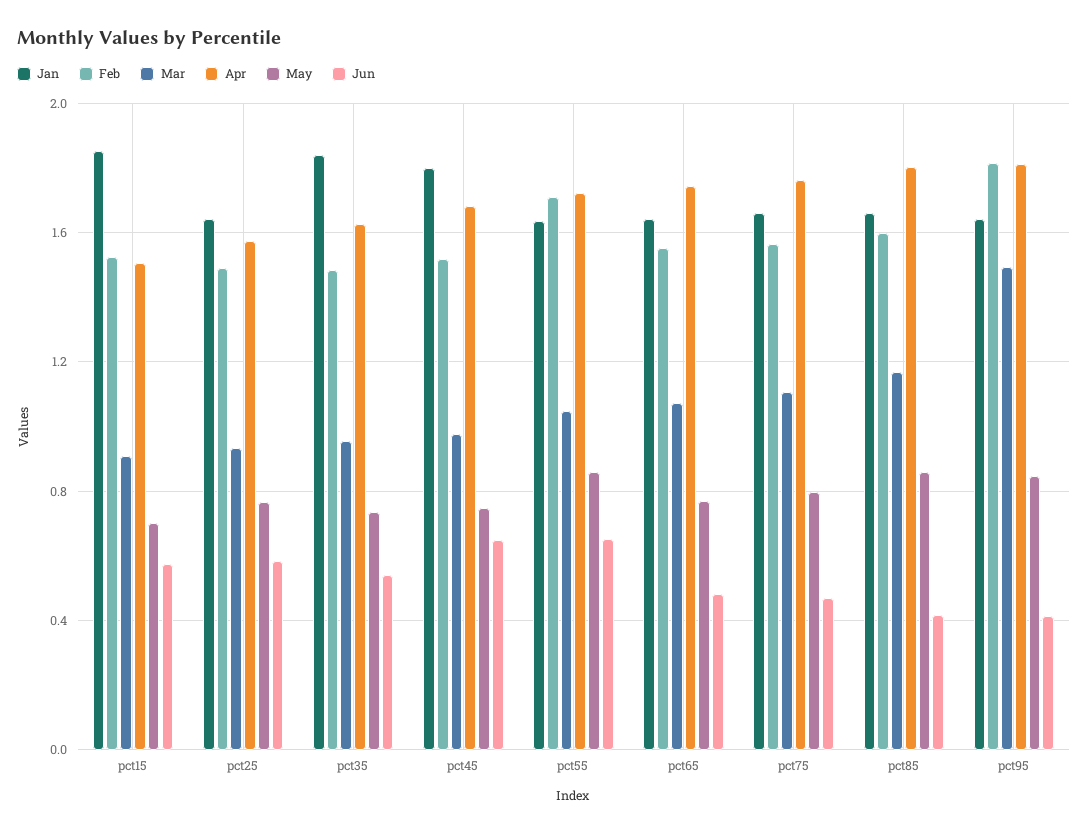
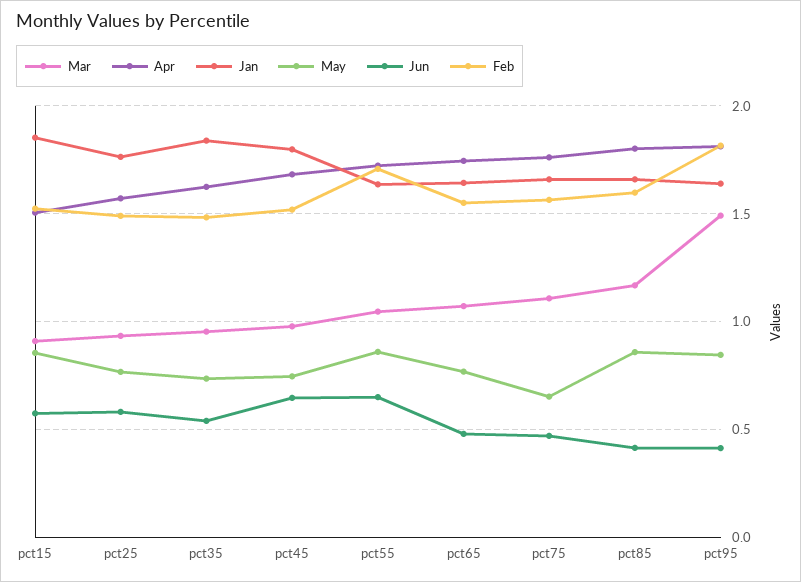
May, pct15: 0.7 -> 0.85
Jan, pct25: 1.65 -> 1.75
May, pct75: 0.8 -> 0.65

